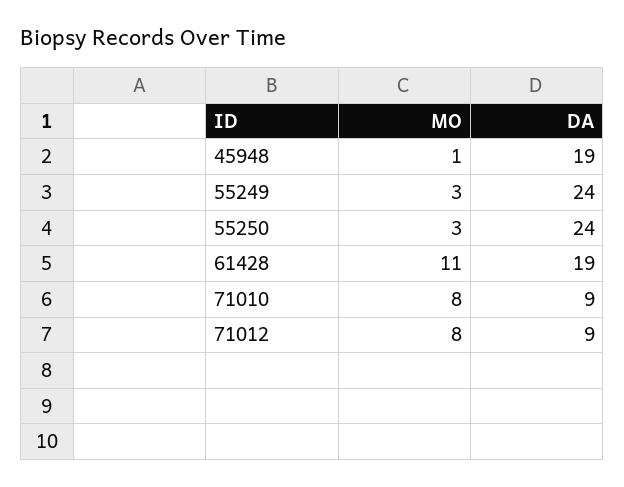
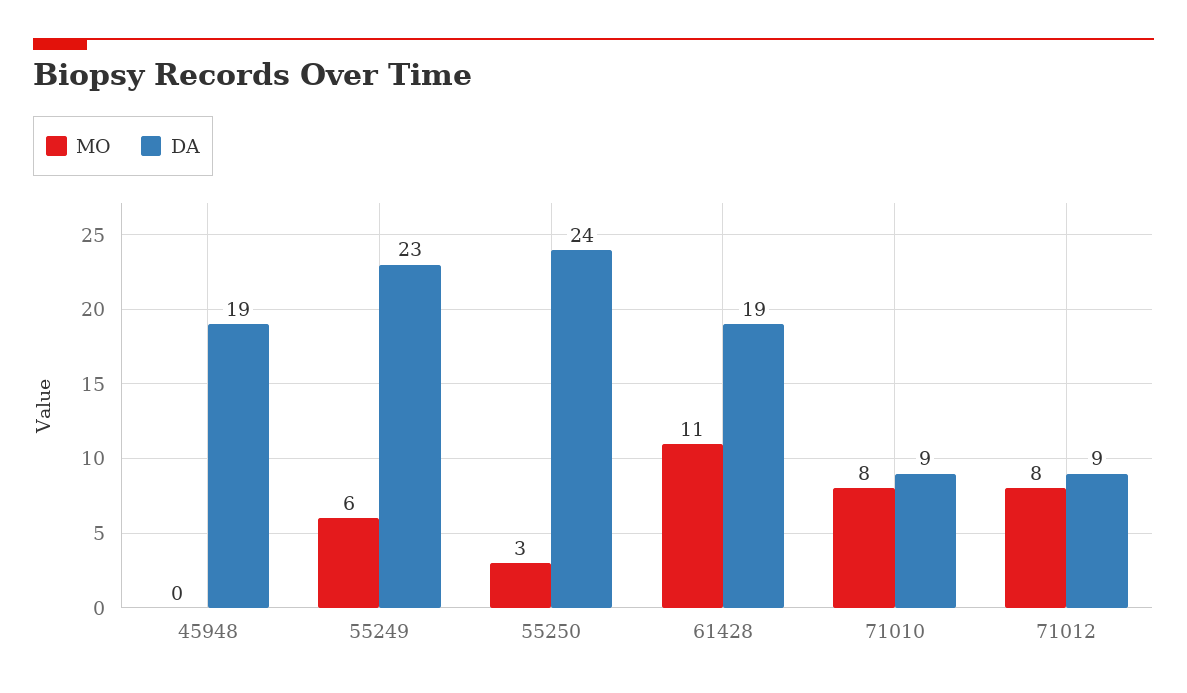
MO, 45948: 1 -> 0
MO, 55249: 3 -> 6
DA, 55249: 24 -> 23

